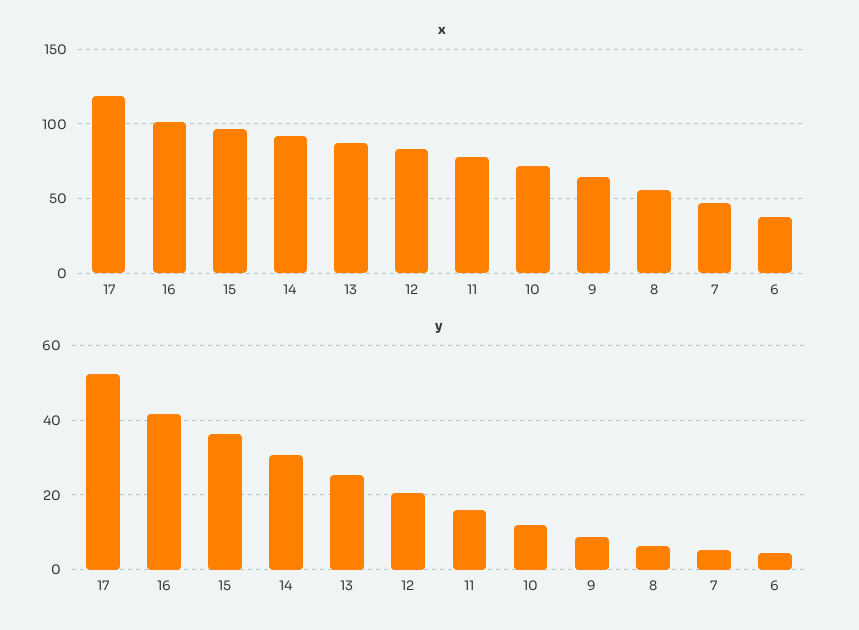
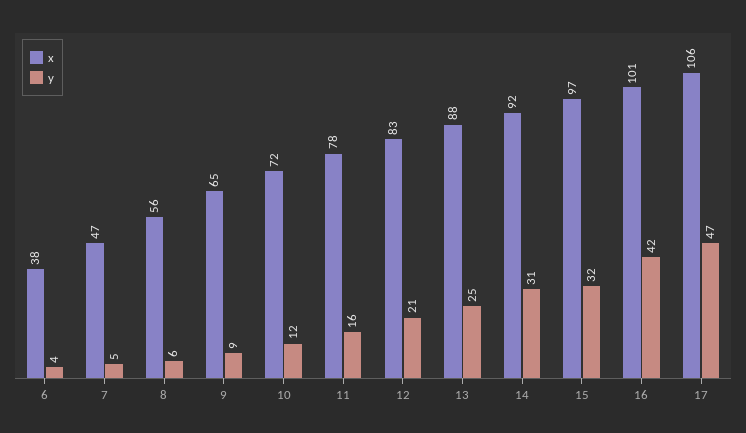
x, 17: 120 -> 106
y, 17: 52 -> 47
y, 15: 36 -> 32

